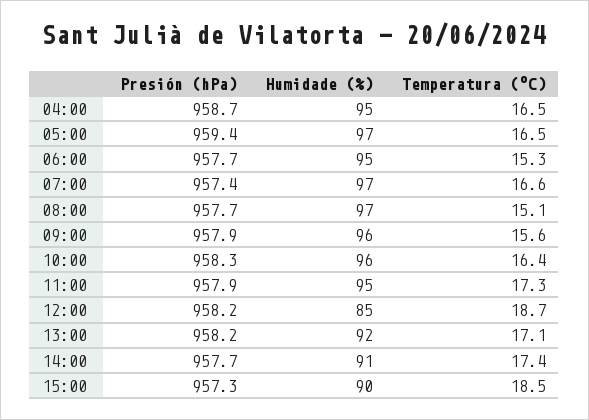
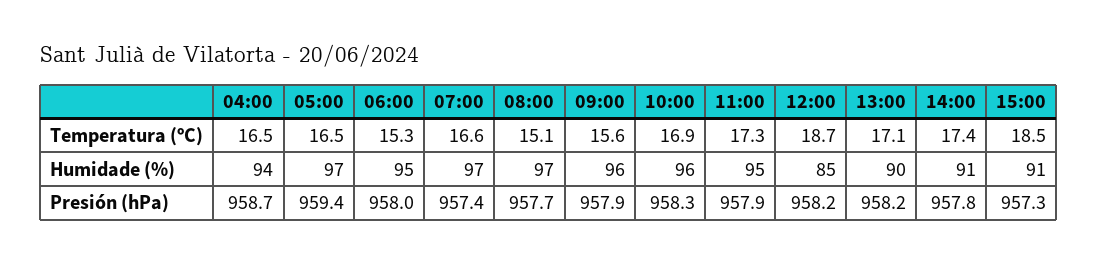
Humidade (%), 04:00: 95 -> 94
Presión (hPa), 06:00: 957.7 -> 958
Temperatura (ºC), 10:00: 16.4 -> 16.9
Humidade (%), 13:00: 92 -> 90
Presión (hPa), 14:00: 957.7 -> 957.8
Humidade (%), 15:00: 90 -> 91

